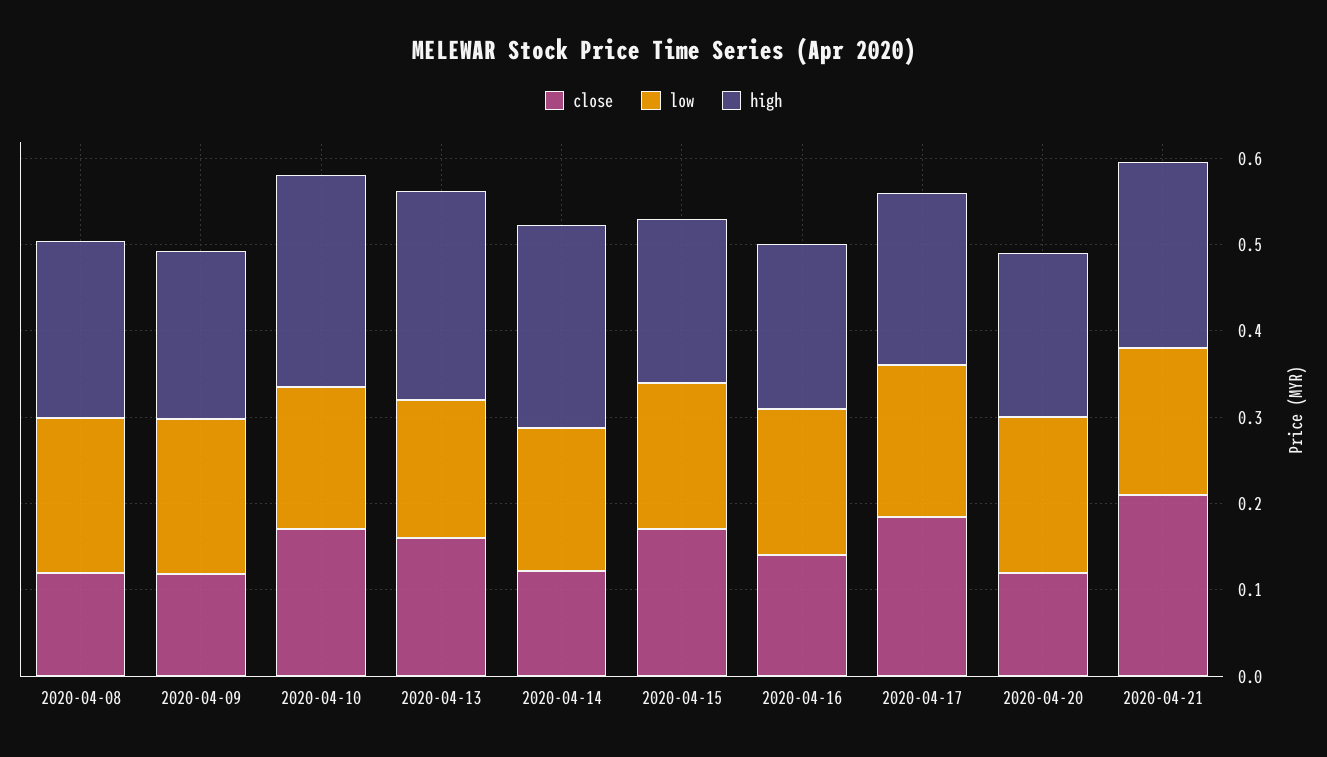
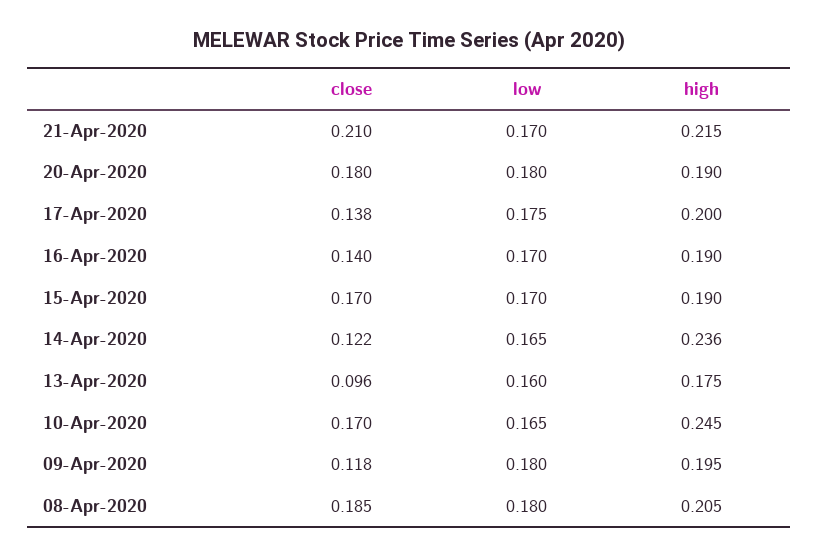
close, 2020-04-08: 0.12 -> 0.185
close, 2020-04-13: 0.16 -> 0.096
high, 2020-04-13: 0.24 -> 0.175
close, 2020-04-17: 0.18 -> 0.138
close, 2020-04-20: 0.12 -> 0.18

